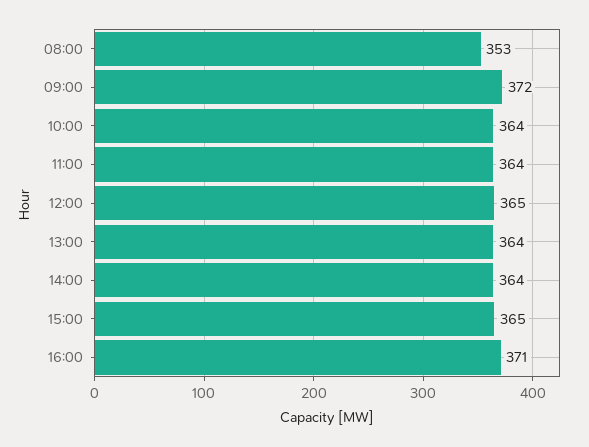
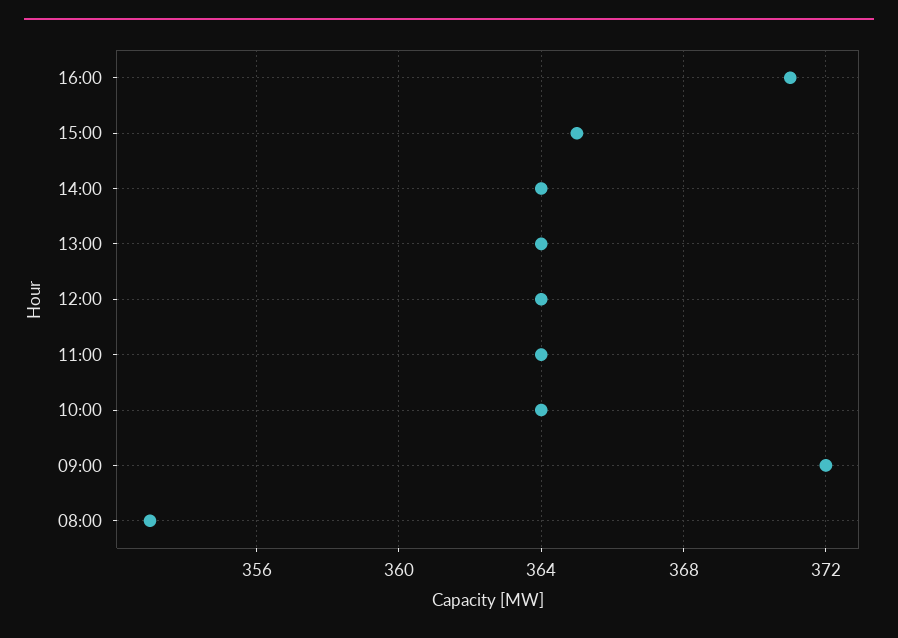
12:00: 365 -> 364

